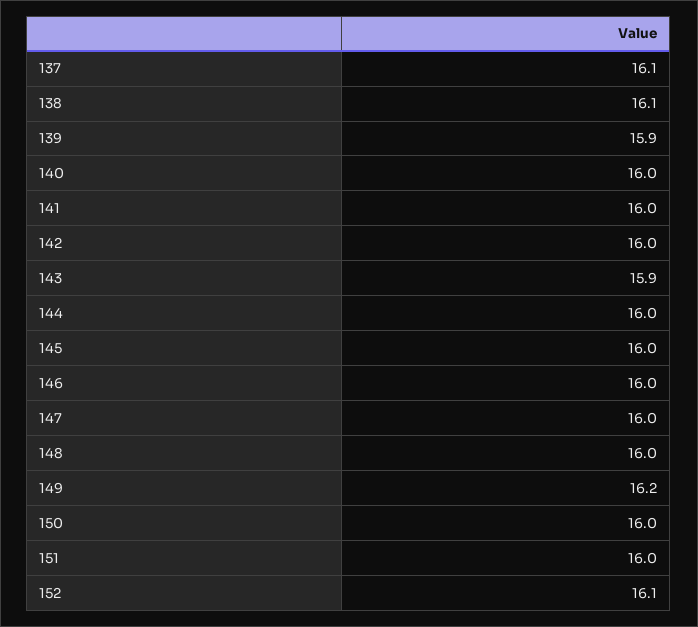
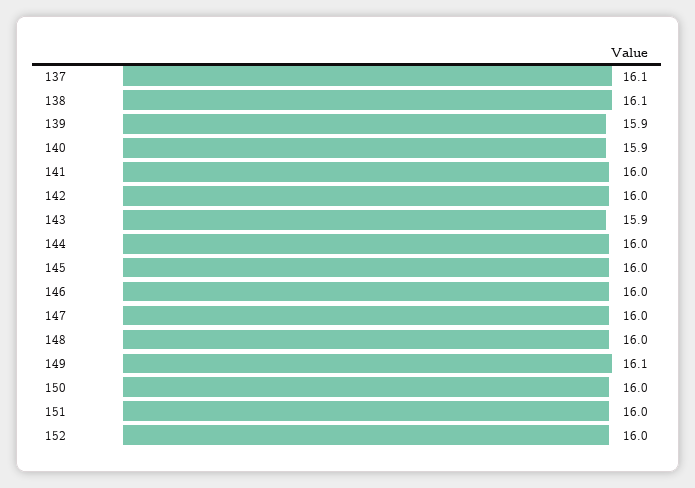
140: 16 -> 15.9
149: 16.2 -> 16.1
152: 16.1 -> 16

